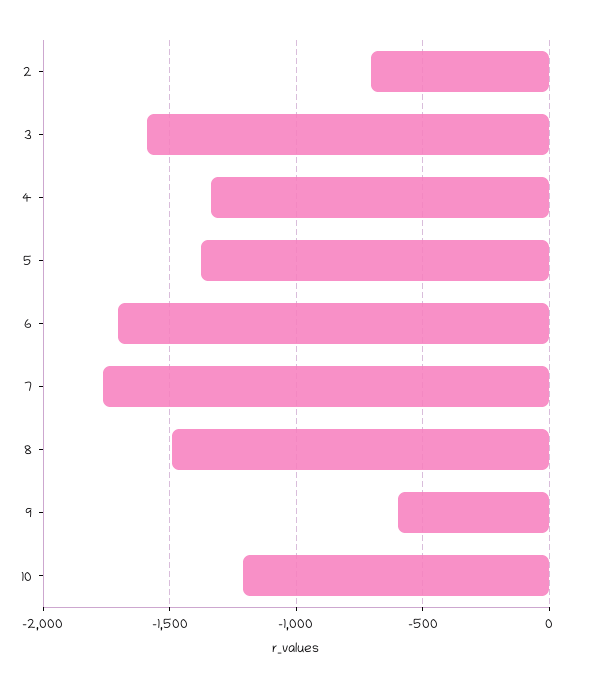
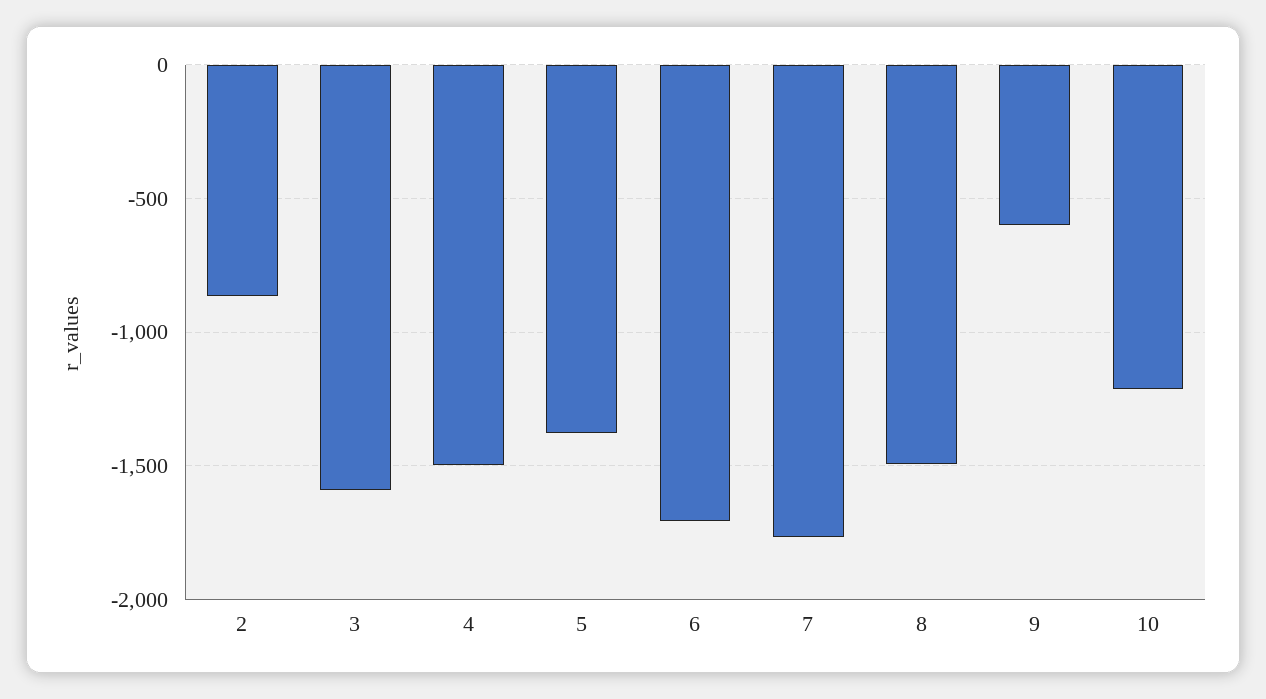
2: -700 -> -850
4: -1350 -> -1500

